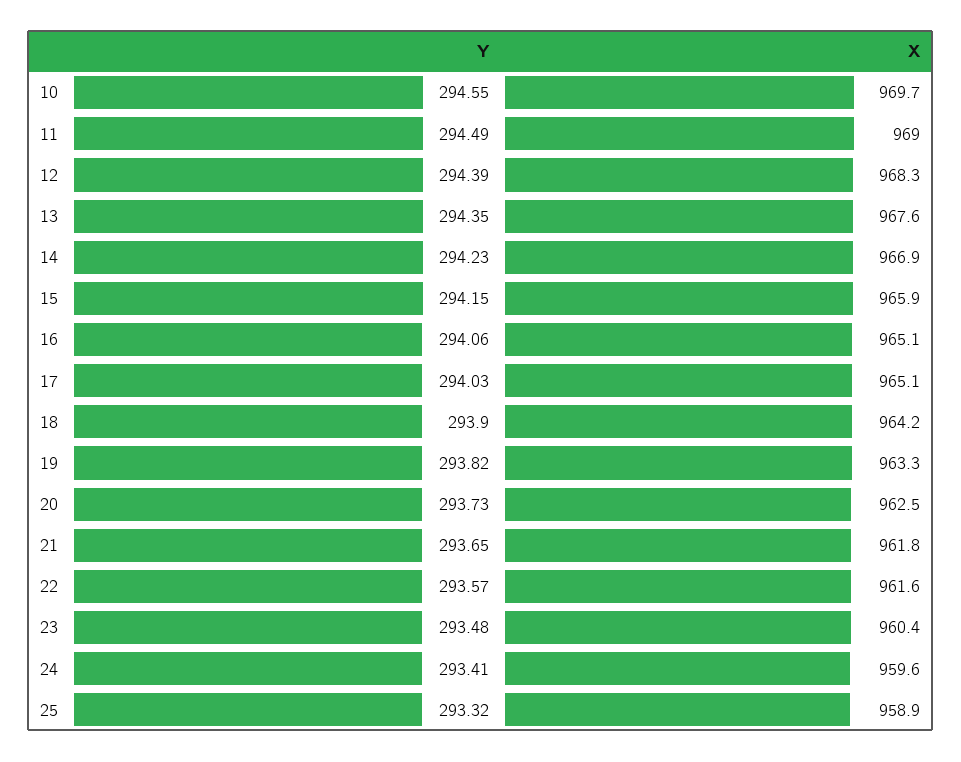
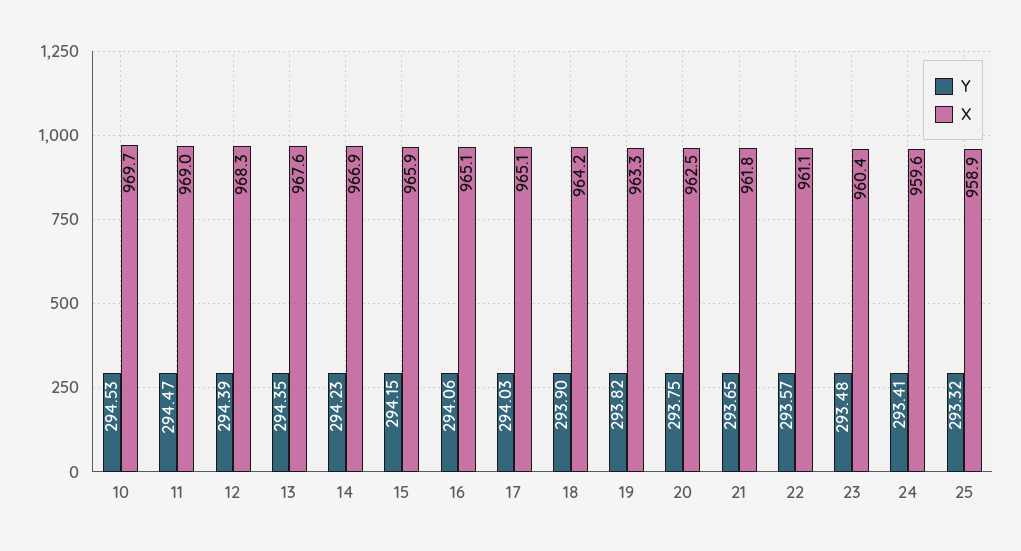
Y, 10: 294.55 -> 294.53
Y, 11: 294.49 -> 294.47
Y, 20: 293.73 -> 293.75
X, 22: 961.6 -> 961.1

